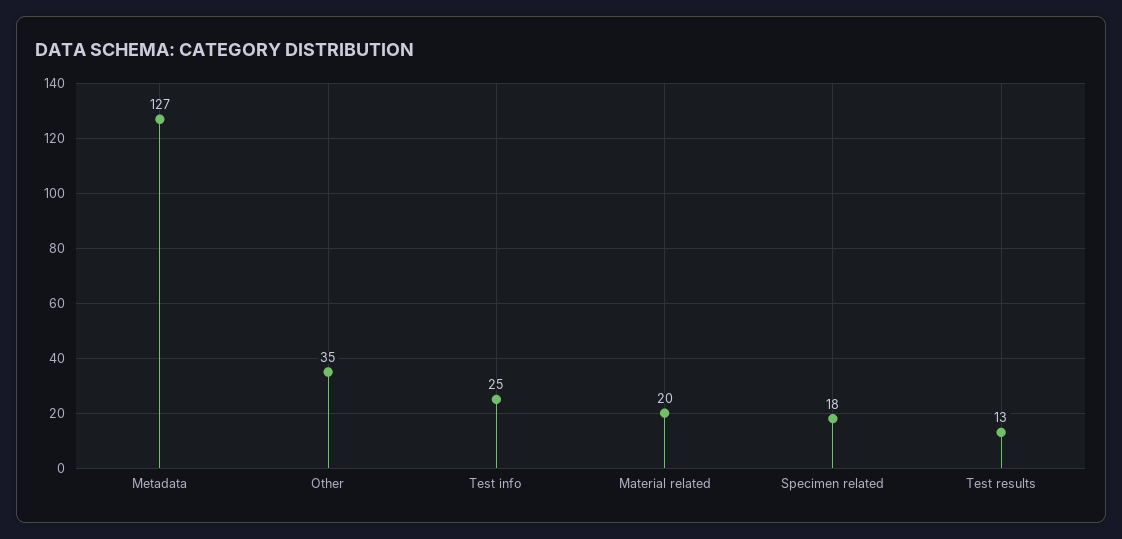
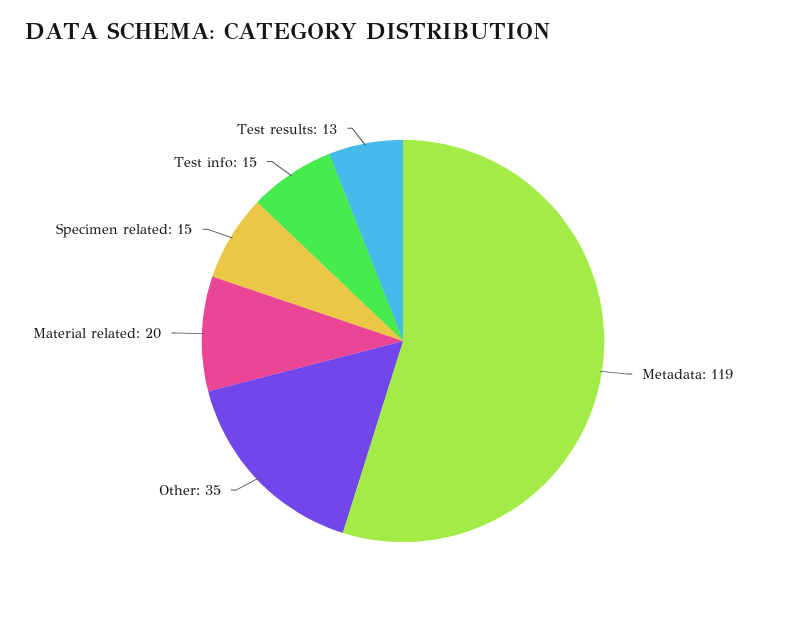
Metadata: 127 -> 119
Test info: 25 -> 15
Specimen related: 18 -> 15

